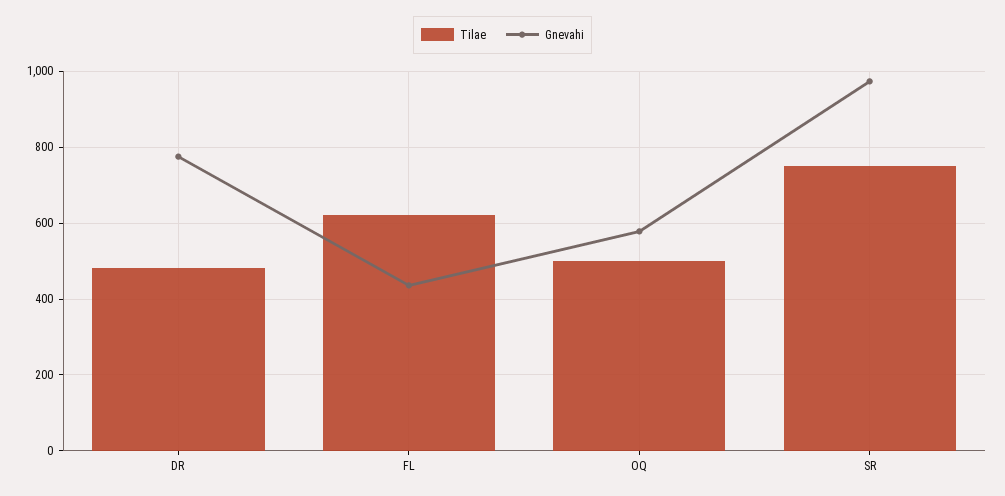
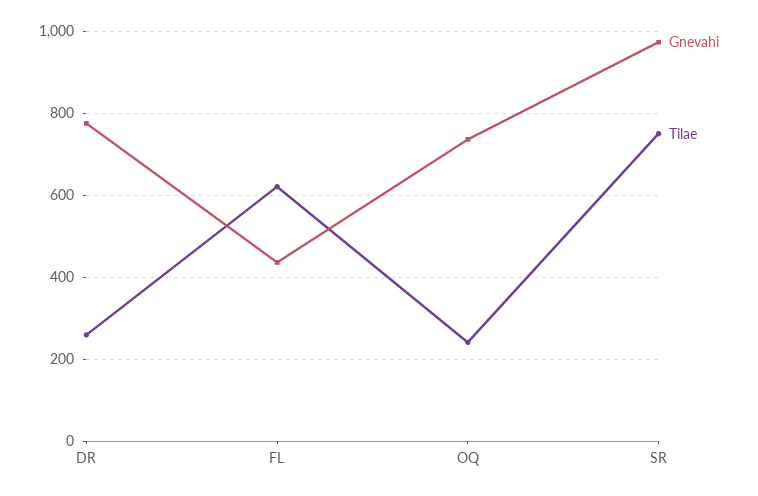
Tilae, DR: 480 -> 260
Tilae, OQ: 500 -> 240
Gnevahi, OQ: 580 -> 740

